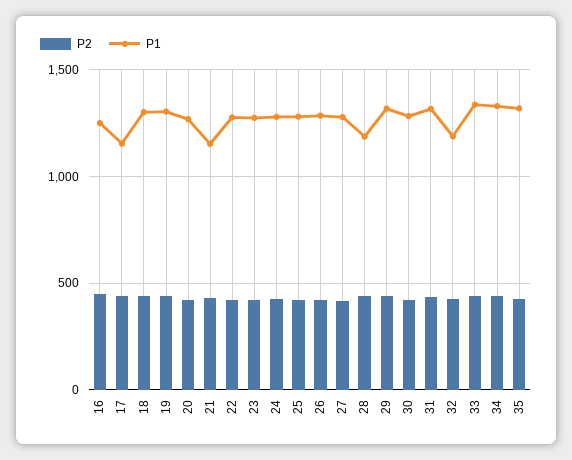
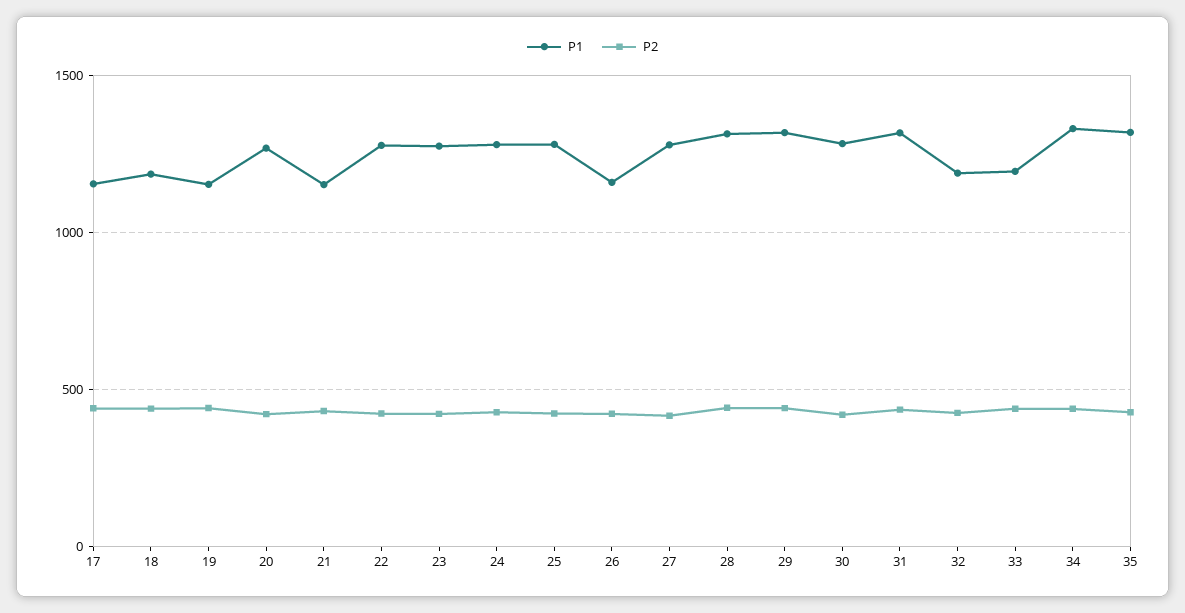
P2, 16: 450 -> none
P1, 16: 1250 -> none
P1, 18: 1300 -> 1200
P1, 19: 1300 -> 1150
P1, 26: 1300 -> 1150
P1, 28: 1200 -> 1300
P1, 33: 1350 -> 1200

